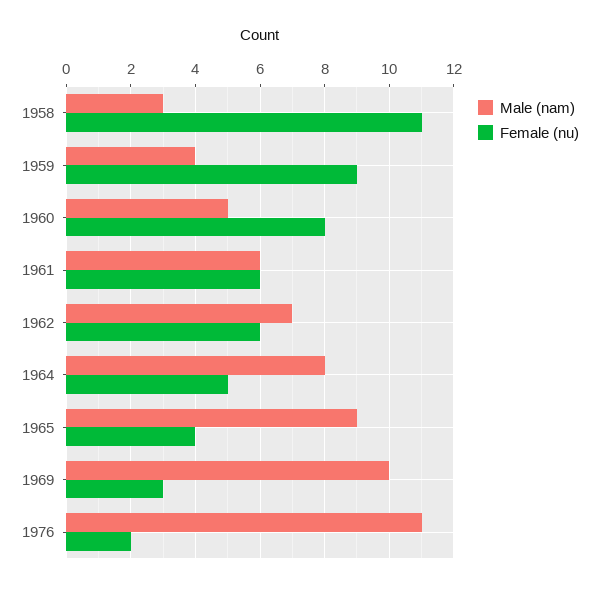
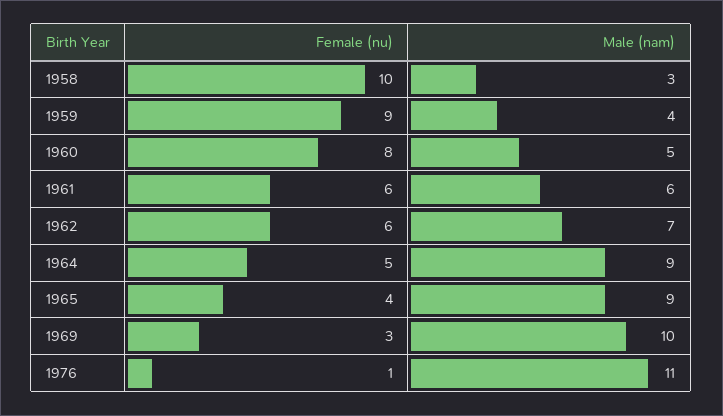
Female (nu), 1958: 11 -> 10
Male (nam), 1964: 8 -> 9
Female (nu), 1976: 2 -> 1

